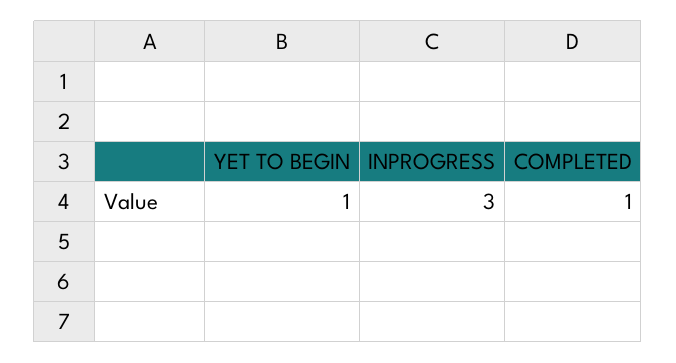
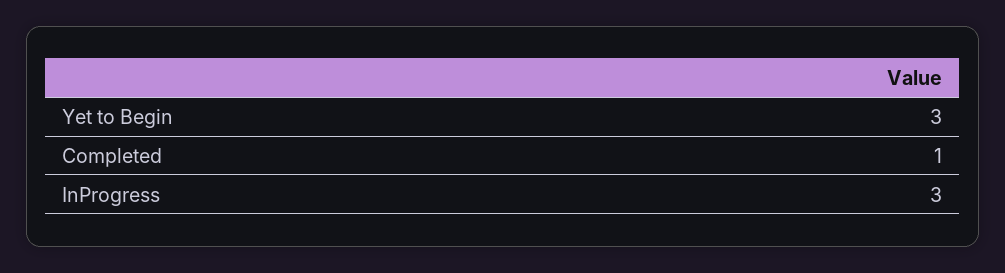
YET TO BEGIN: 1 -> 3

